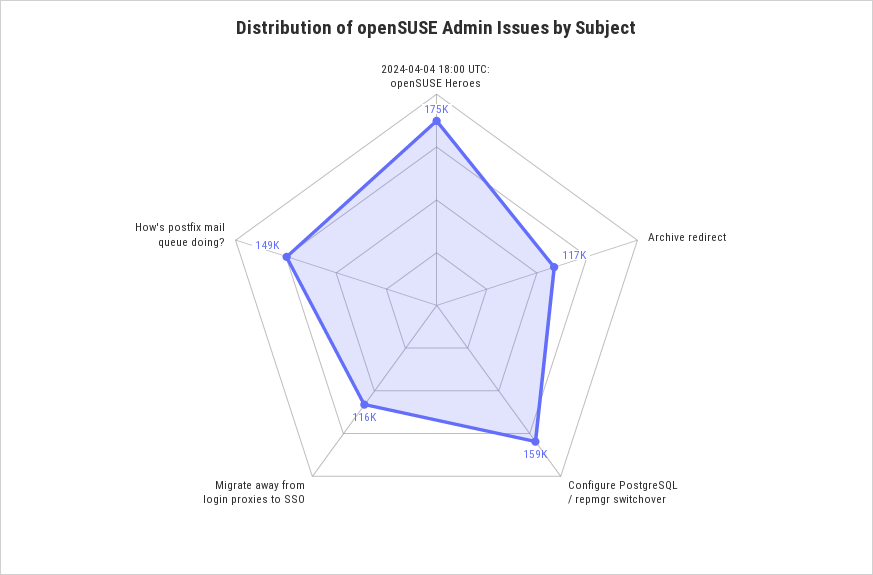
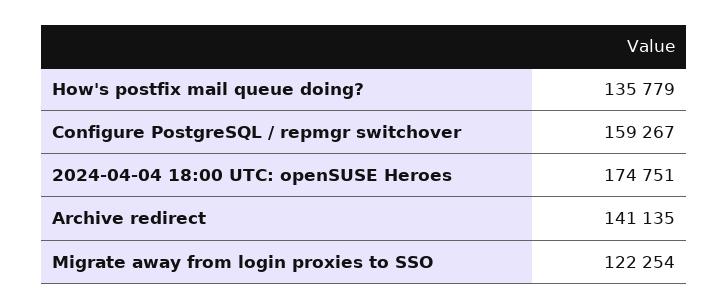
Archive redirect: 117000 -> 141135
Migrate away from login proxies to SSO: 116000 -> 122254
How's postfix mail queue doing?: 149000 -> 135779

